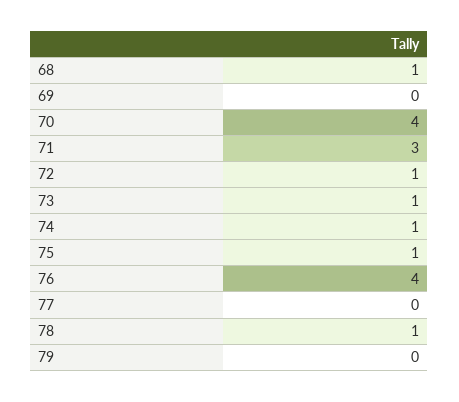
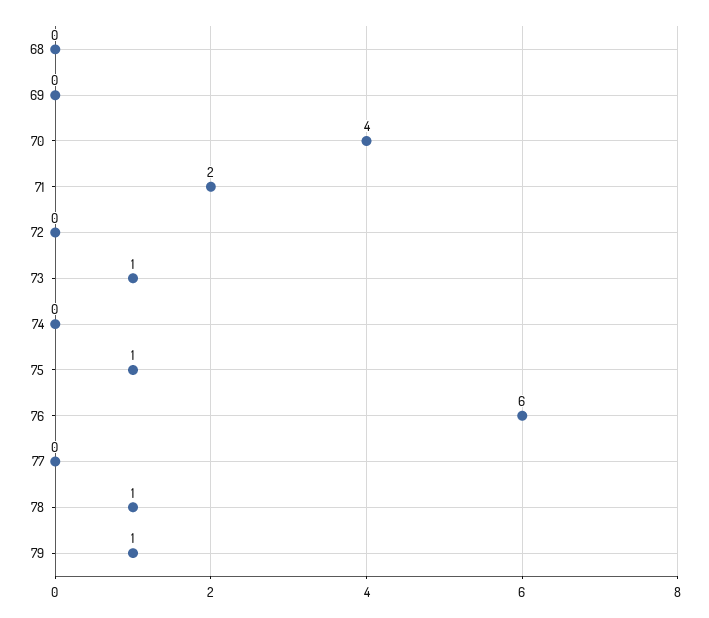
68: 1 -> 0
71: 3 -> 2
72: 1 -> 0
74: 1 -> 0
76: 4 -> 6
79: 0 -> 1

